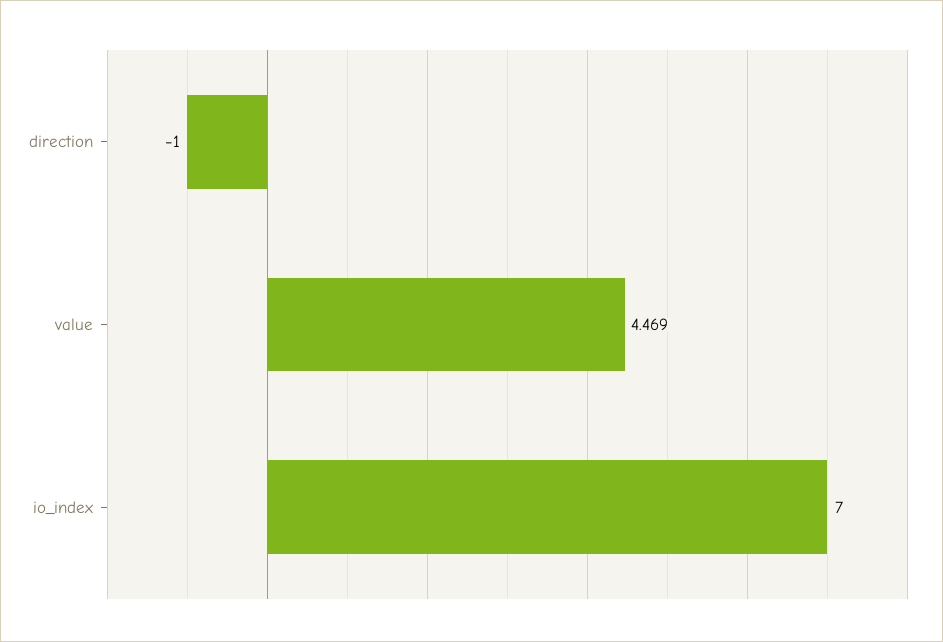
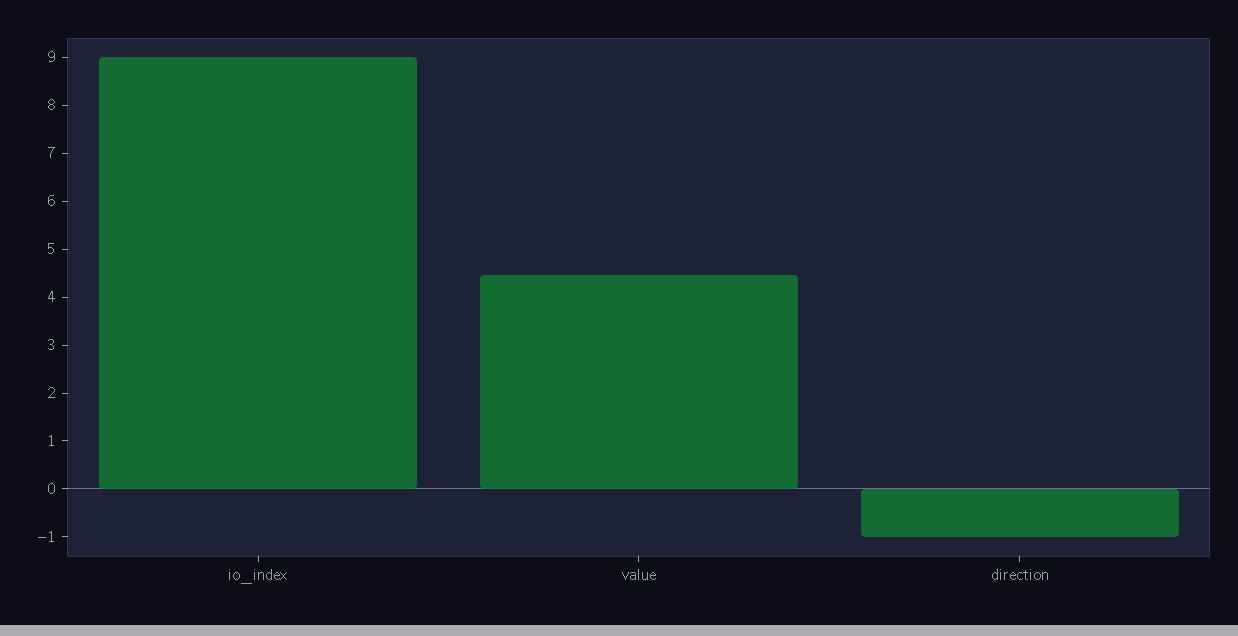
io_index: 7 -> 9

